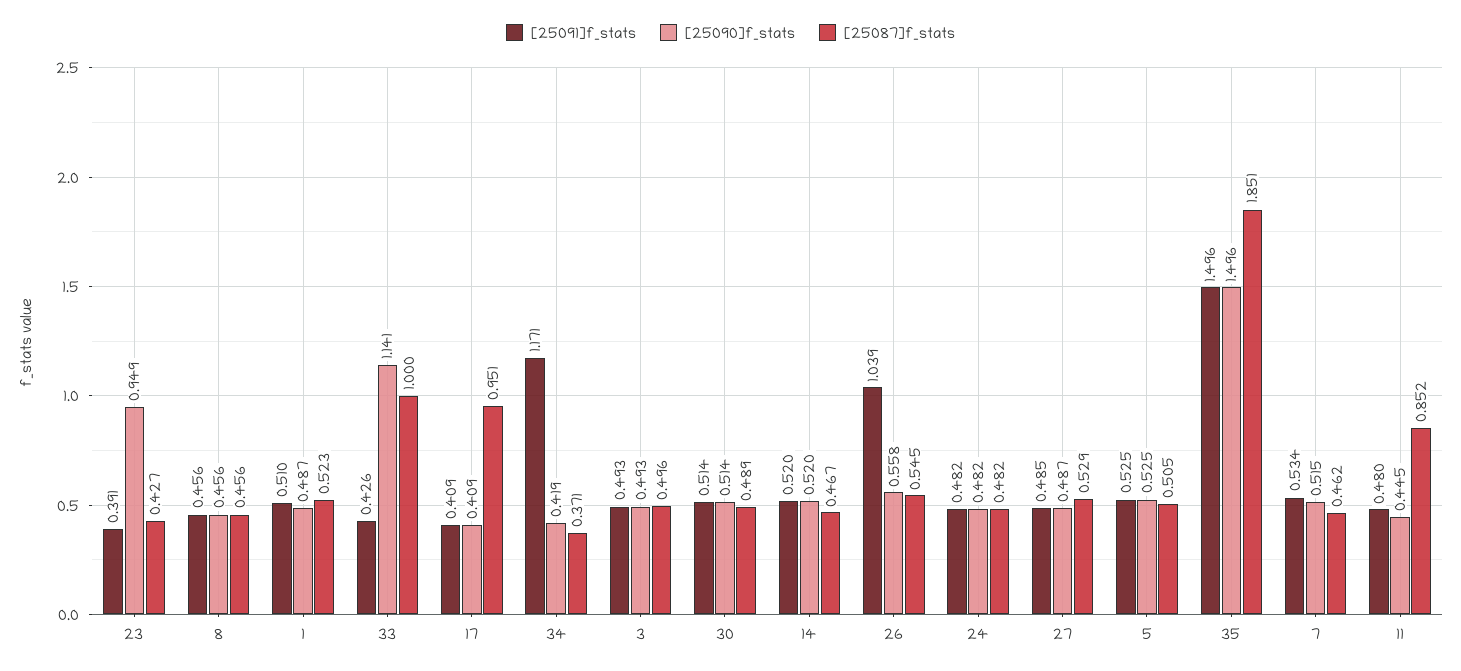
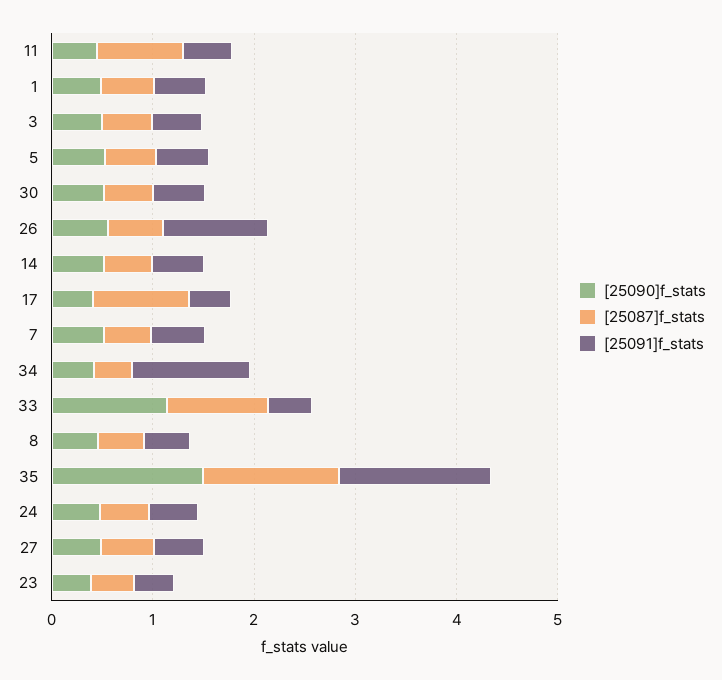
[25090]f_stats, 23: 0.949 -> 0.4
[25087]f_stats, 35: 1.851 -> 1.4

